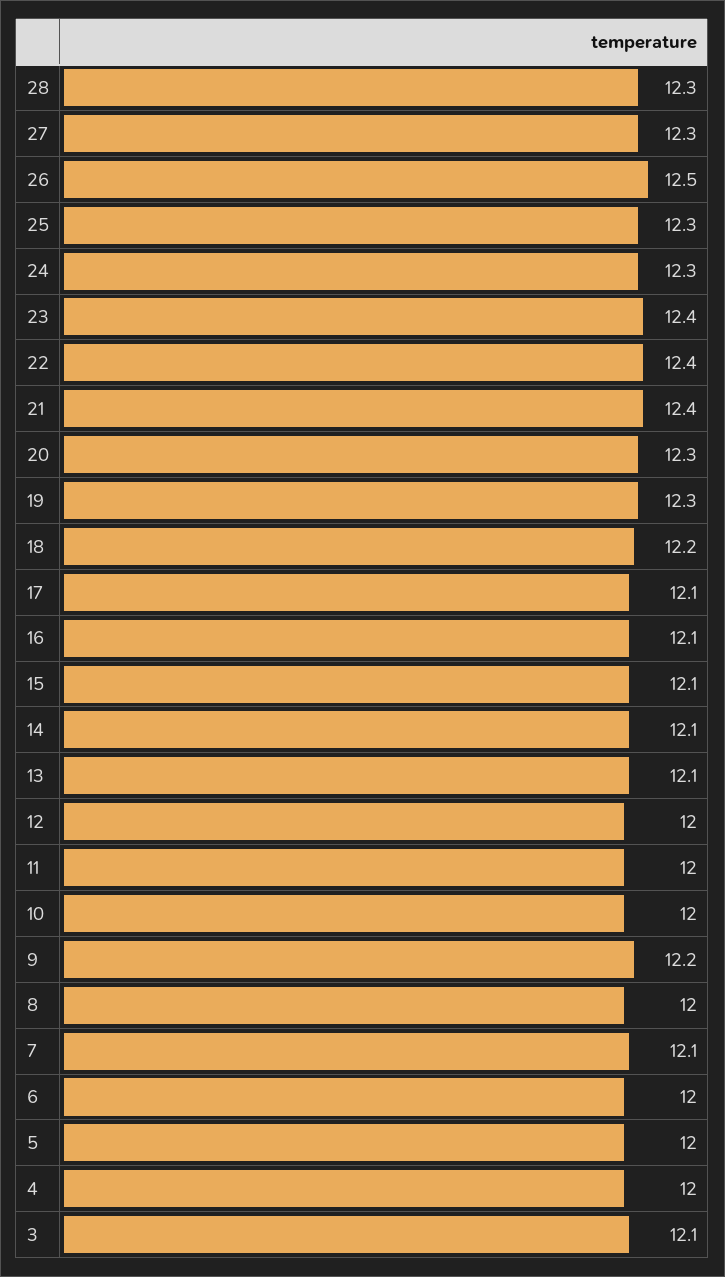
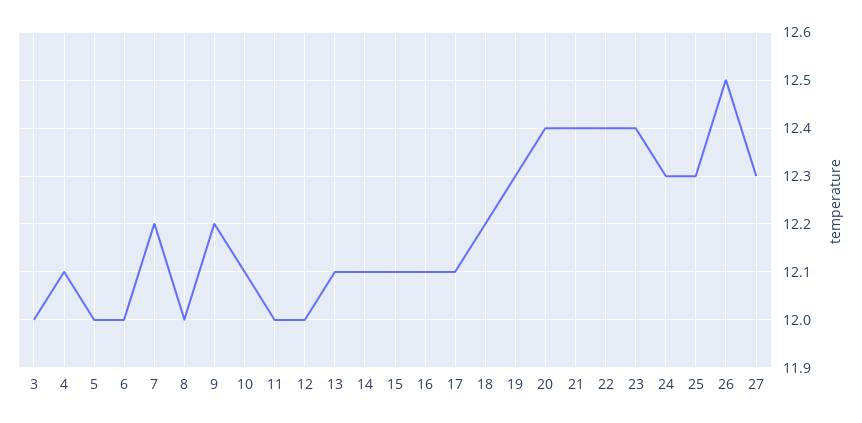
28: 12.3 -> none
20: 12.3 -> 12.4
10: 12 -> 12.1
7: 12.1 -> 12.2
4: 12 -> 12.1
3: 12.1 -> 12

